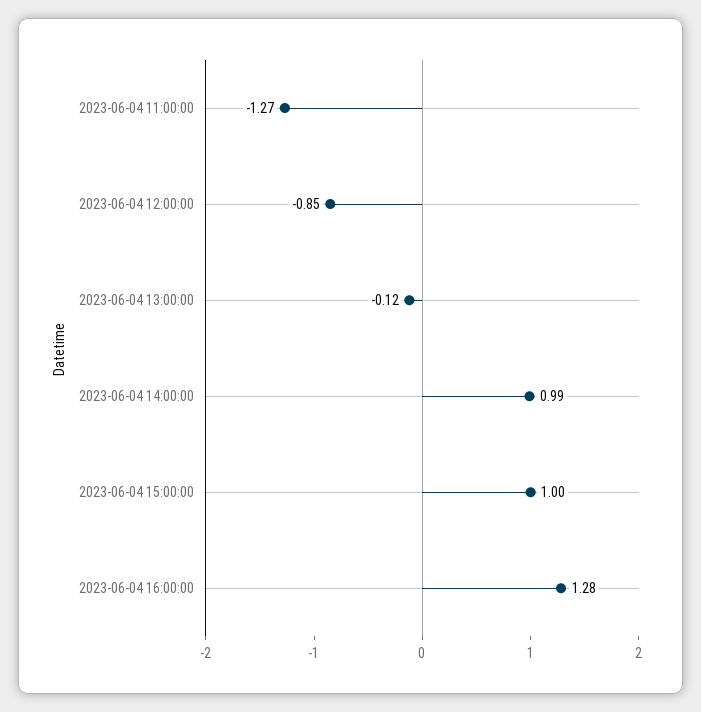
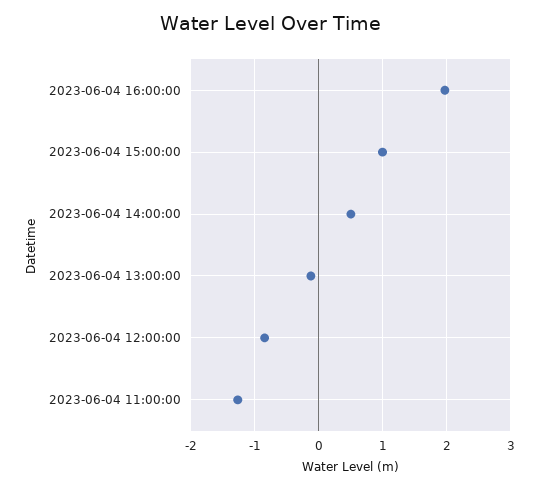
2023-06-04 14:00:00: 0.99 -> 0.5
2023-06-04 16:00:00: 1.28 -> 2

